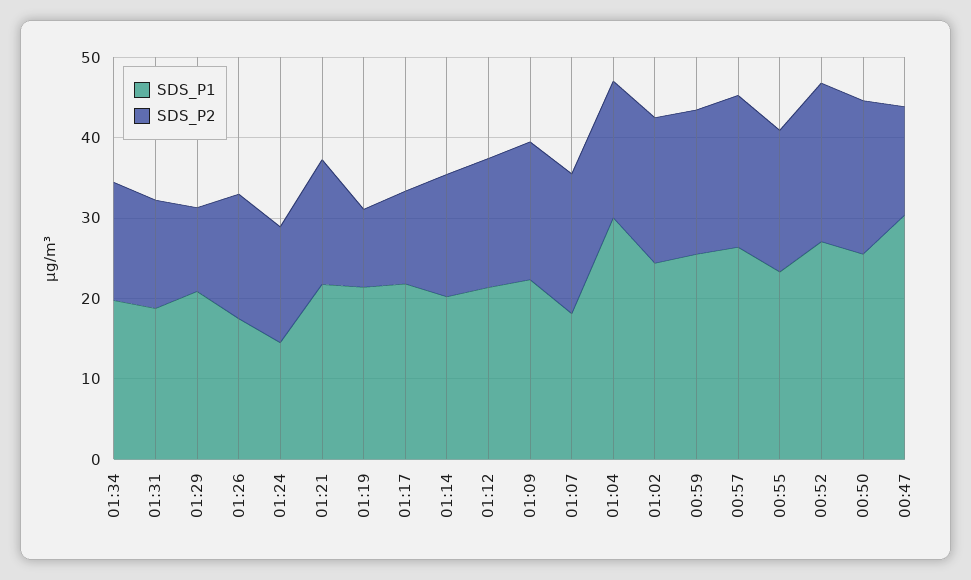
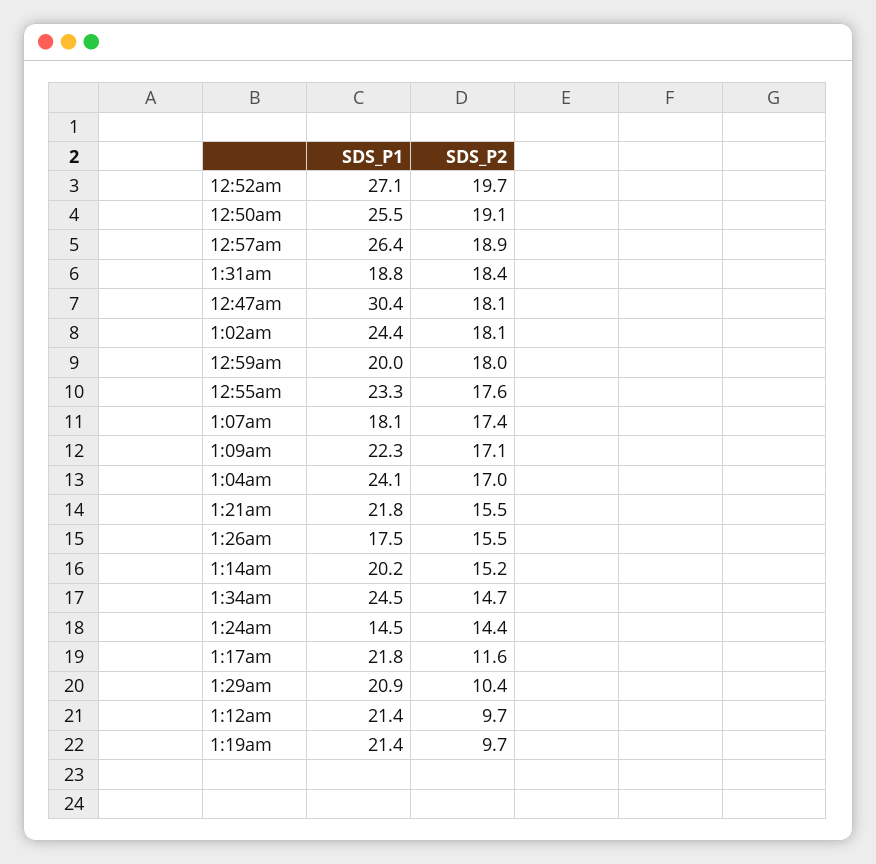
SDS_P1, 01:34: 20 -> 24.5
SDS_P2, 01:31: 14 -> 18.4
SDS_P2, 01:12: 16 -> 9.7
SDS_P1, 01:04: 30 -> 24.1
SDS_P1, 00:59: 26 -> 20
SDS_P2, 00:47: 14 -> 18.1

